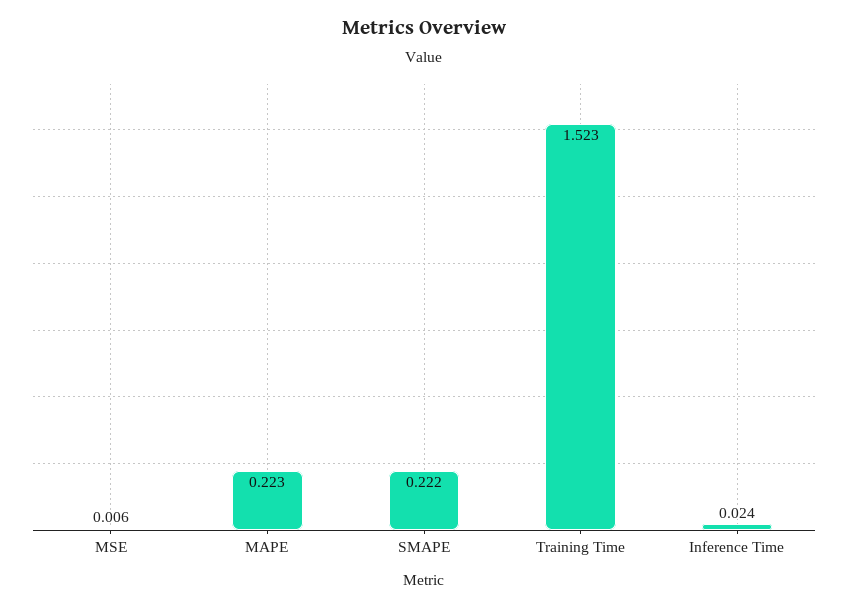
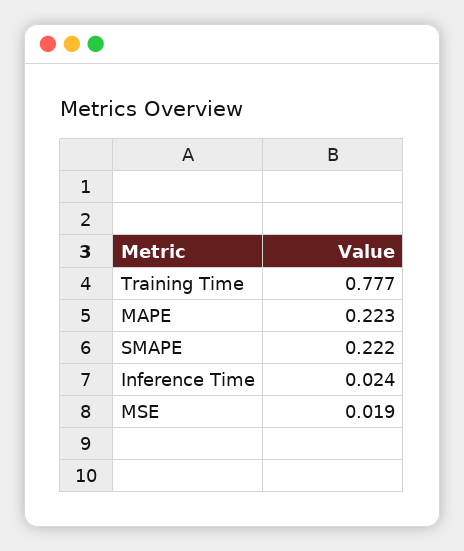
MSE: 0.006 -> 0.019
Training Time: 1.523 -> 0.777

